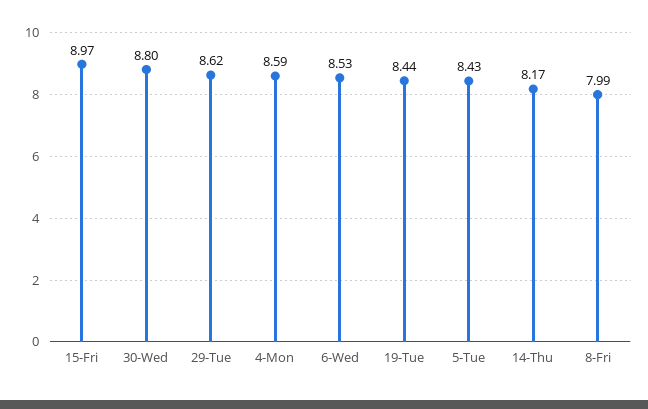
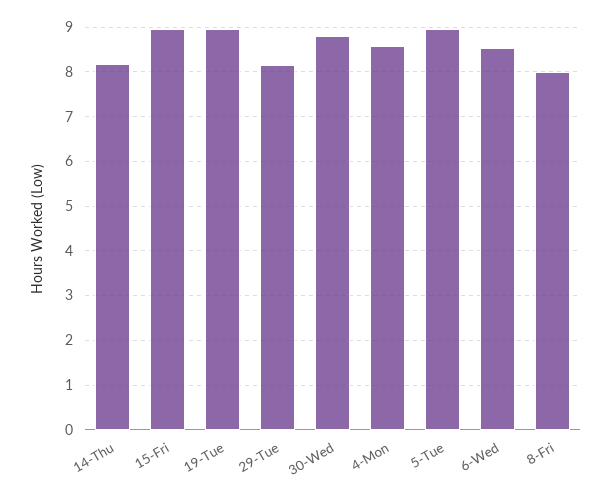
29-Tue: 8.62 -> 8.2
19-Tue: 8.44 -> 9
5-Tue: 8.43 -> 9

